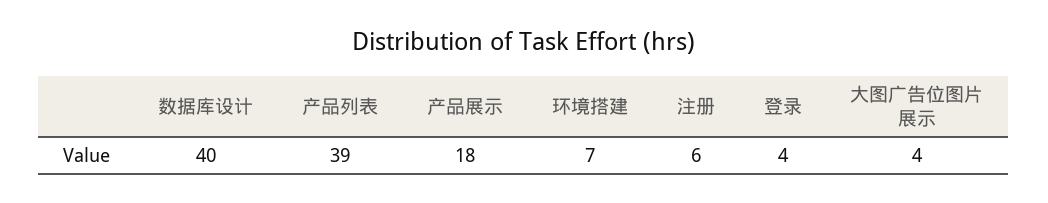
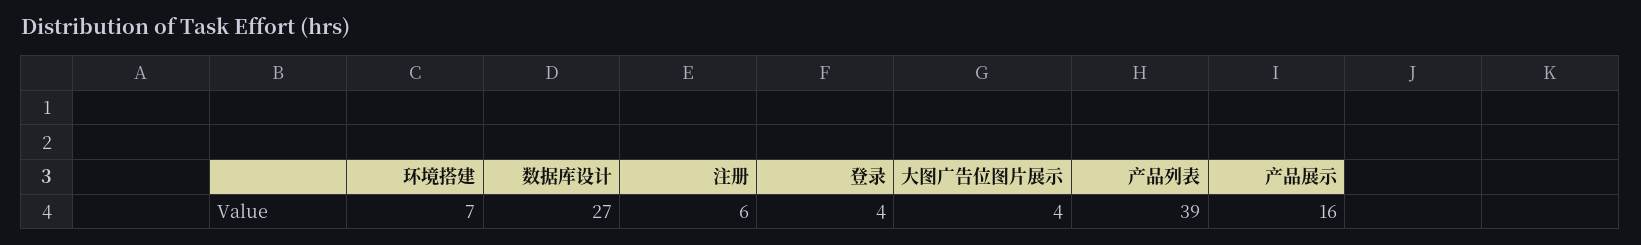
数据库设计: 40 -> 27
产品展示: 18 -> 16

